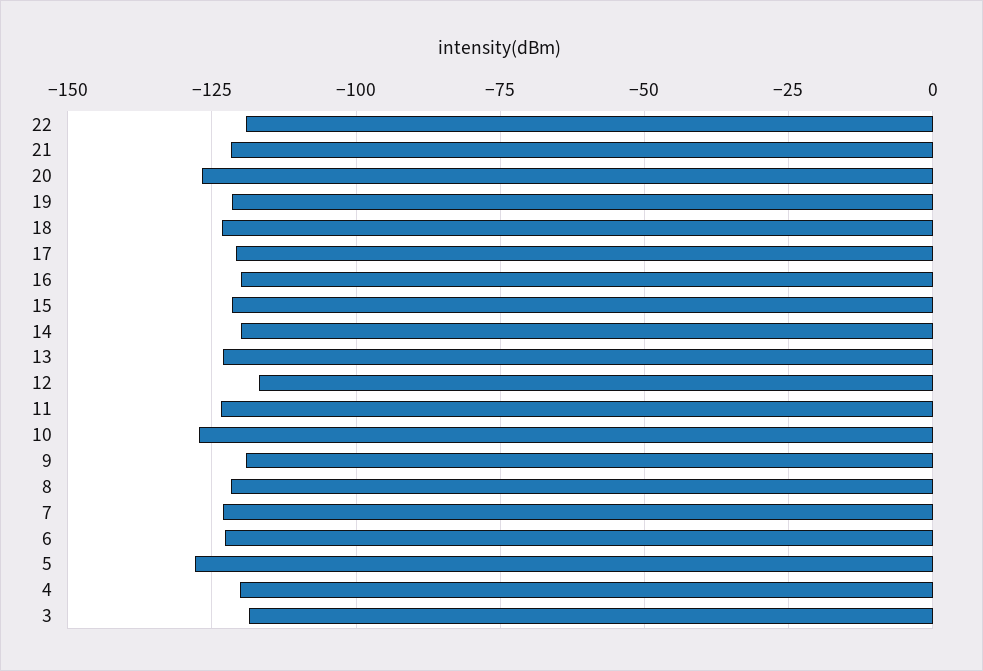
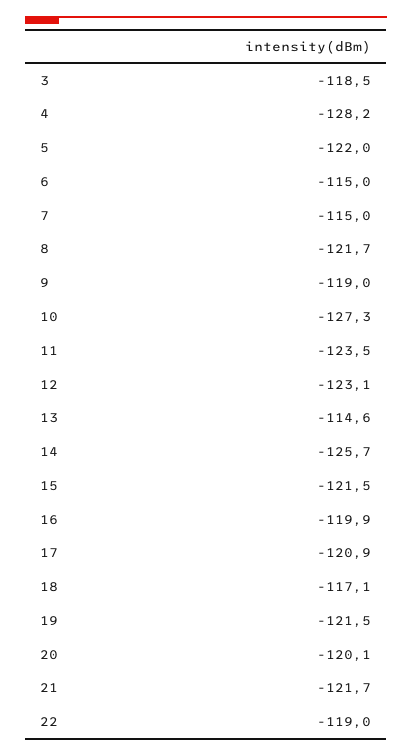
20: -127.5 -> -120.1
18: -122.5 -> -117.1
14: -120 -> -125.7
13: -122.5 -> -114.6
12: -117.5 -> -123.1
7: -122.5 -> -115
6: -122.5 -> -115
5: -127.5 -> -122
4: -120 -> -128.2

